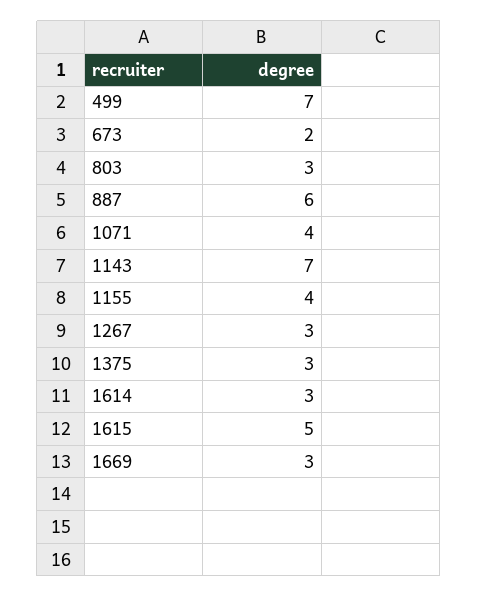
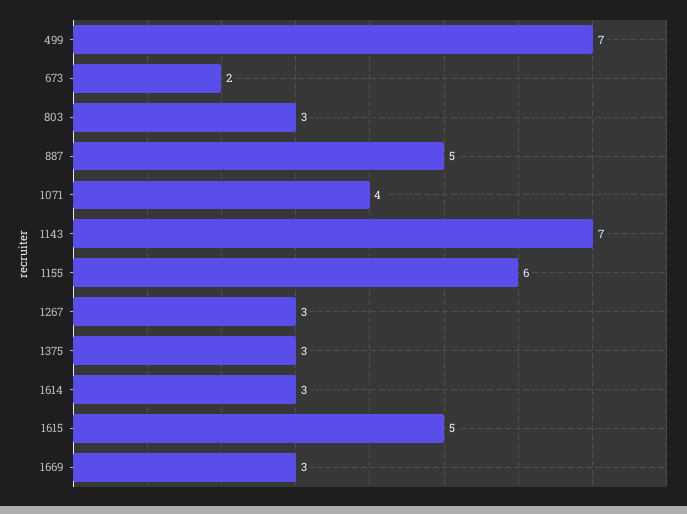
887: 6 -> 5
1155: 4 -> 6

